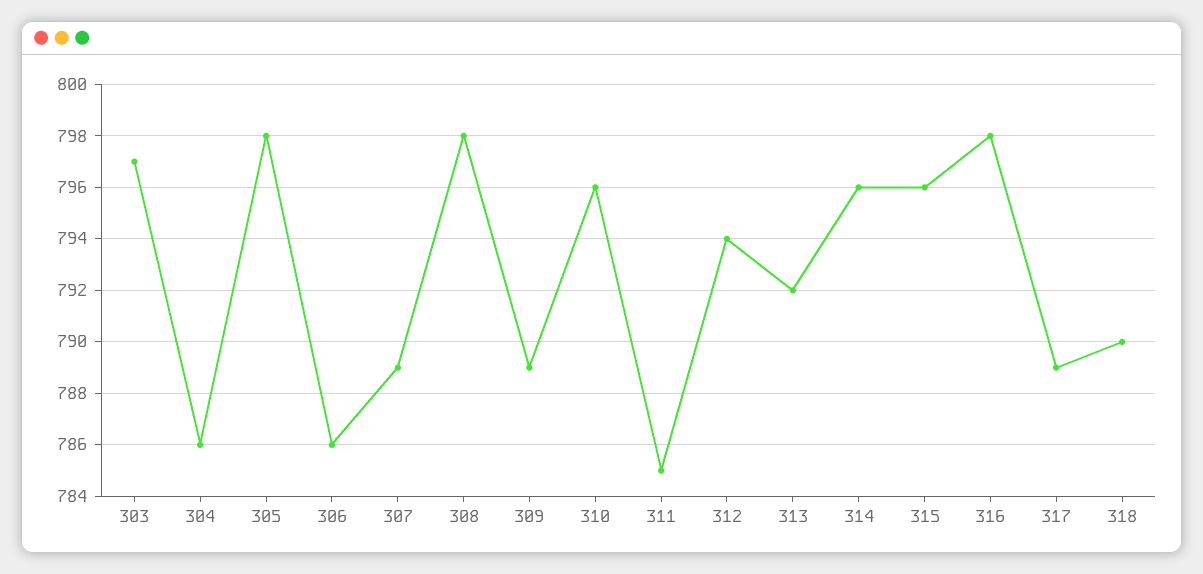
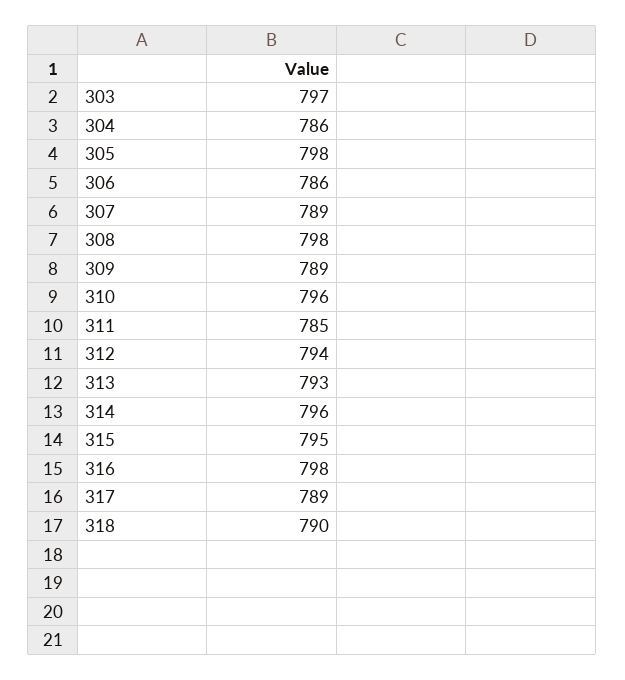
313: 792 -> 793
315: 796 -> 795

